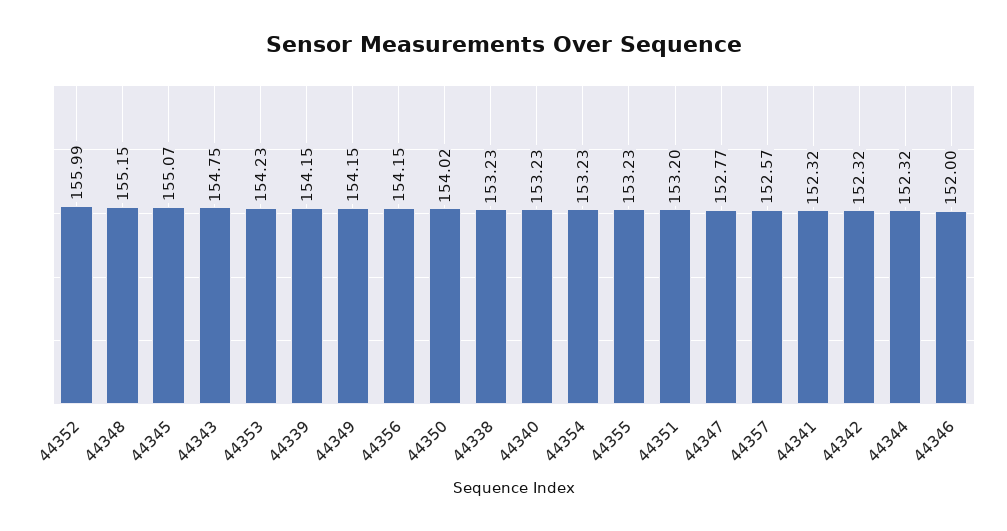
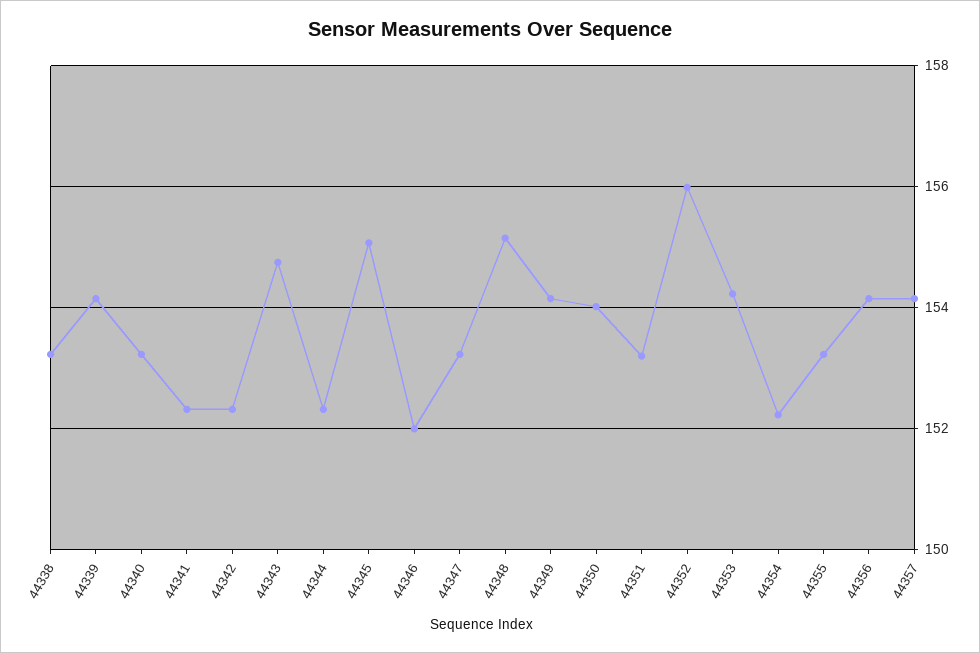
44354: 153.23 -> 152.2
44347: 152.77 -> 153.2
44357: 152.57 -> 154.2

